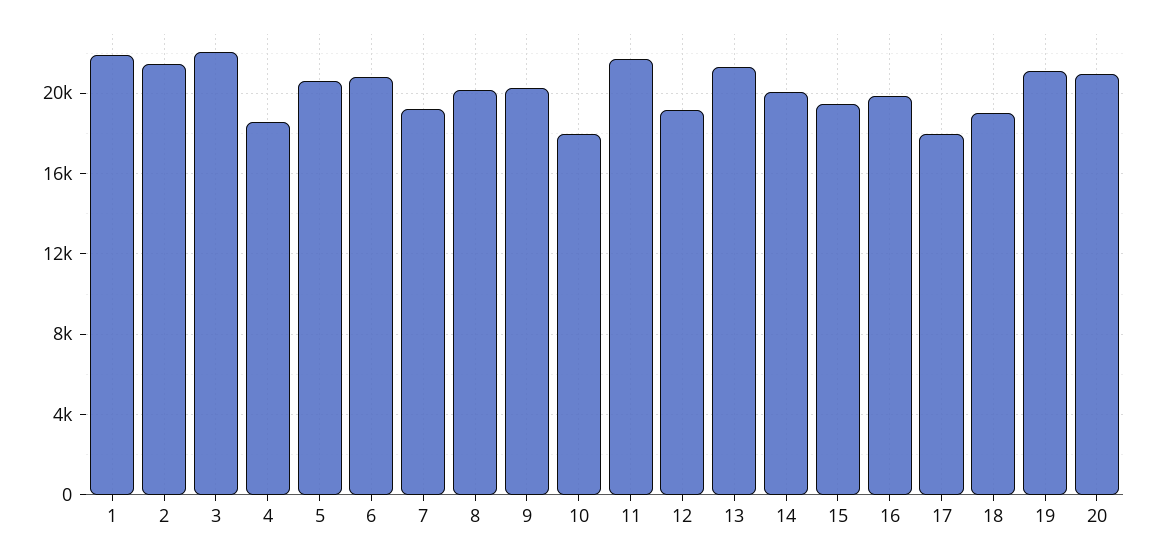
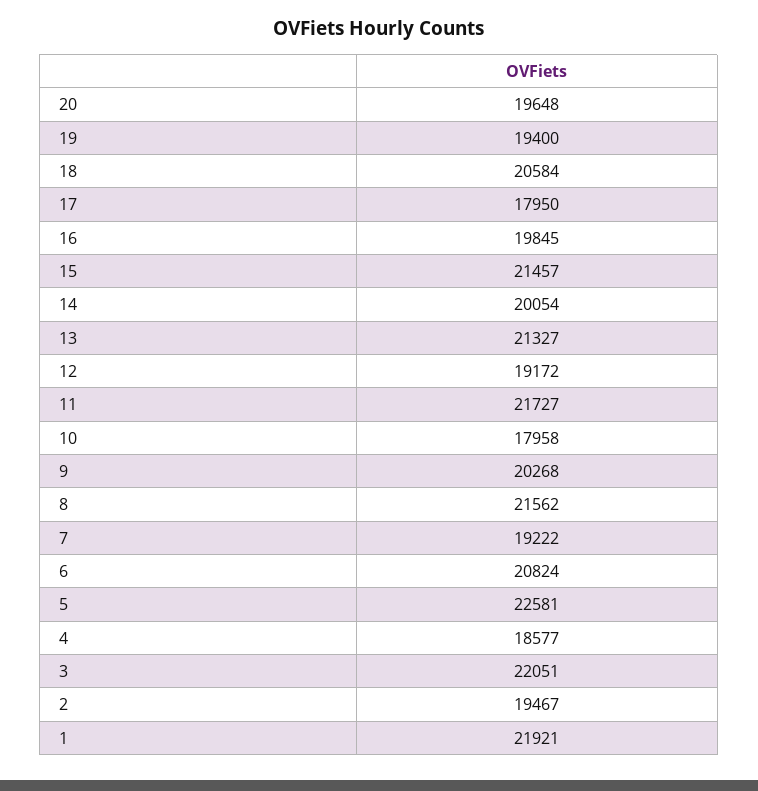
2: 21500 -> 19467
5: 20500 -> 22581
8: 20000 -> 21562
15: 19500 -> 21457
18: 19000 -> 20584
19: 21000 -> 19400
20: 21000 -> 19648

